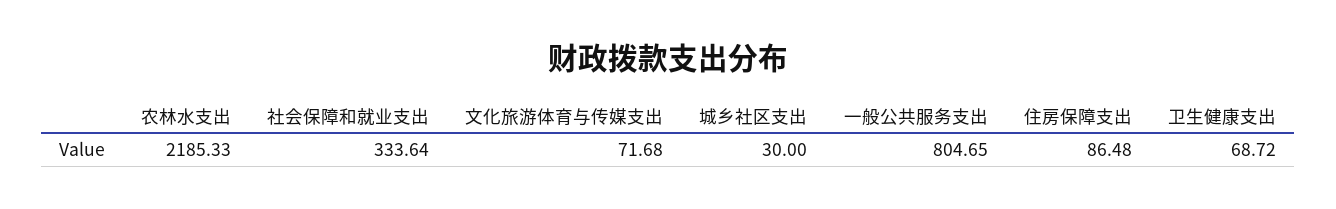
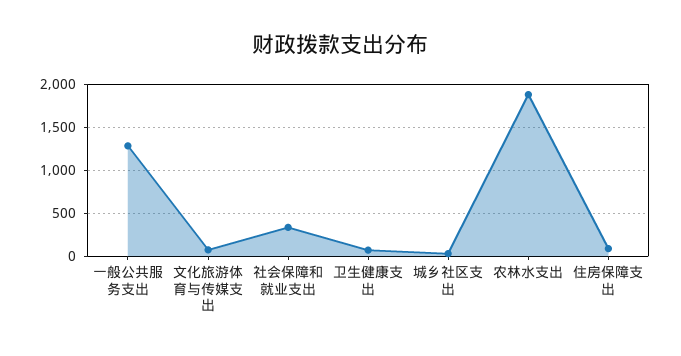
农林水支出: 2185.33 -> 1900
一般公共服务支出: 804.65 -> 1300

